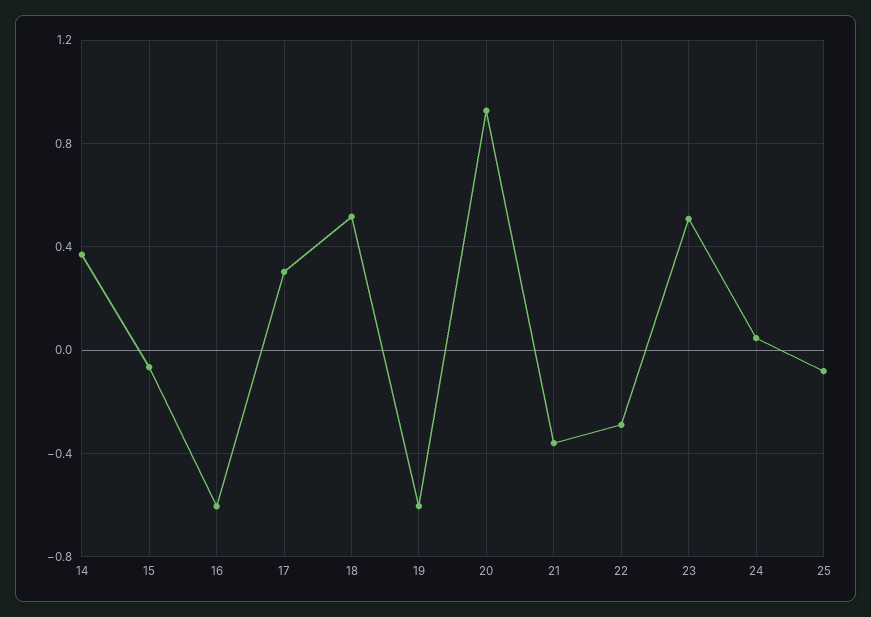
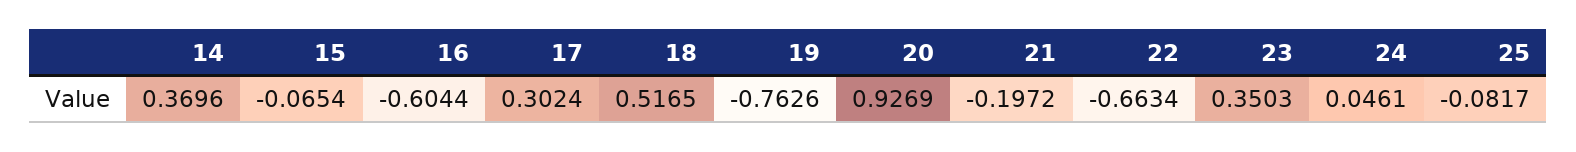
19: -0.6 -> -0.7626
21: -0.35 -> -0.1972
22: -0.3 -> -0.6634
23: 0.5 -> 0.3503

